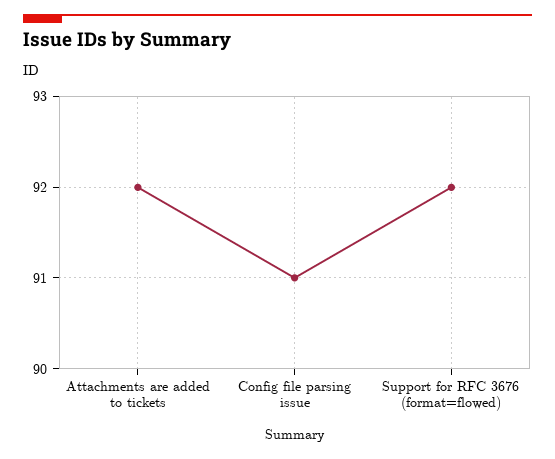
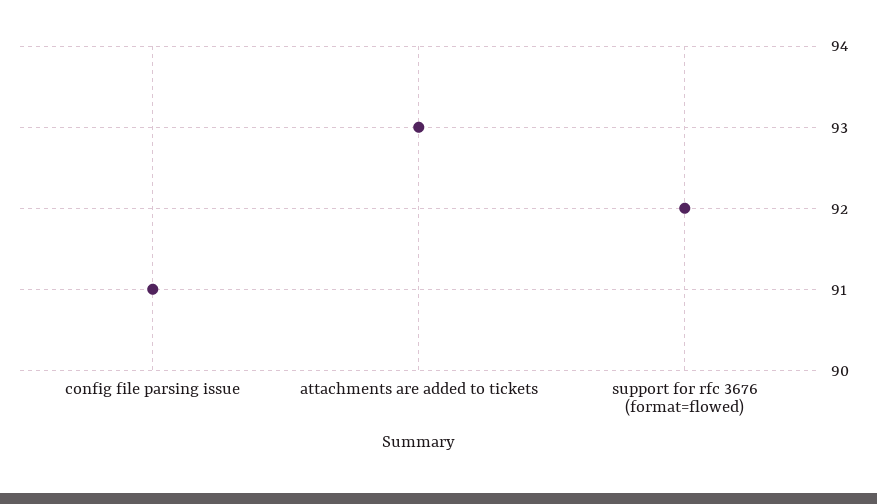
Attachments are added to tickets: 92 -> 93

